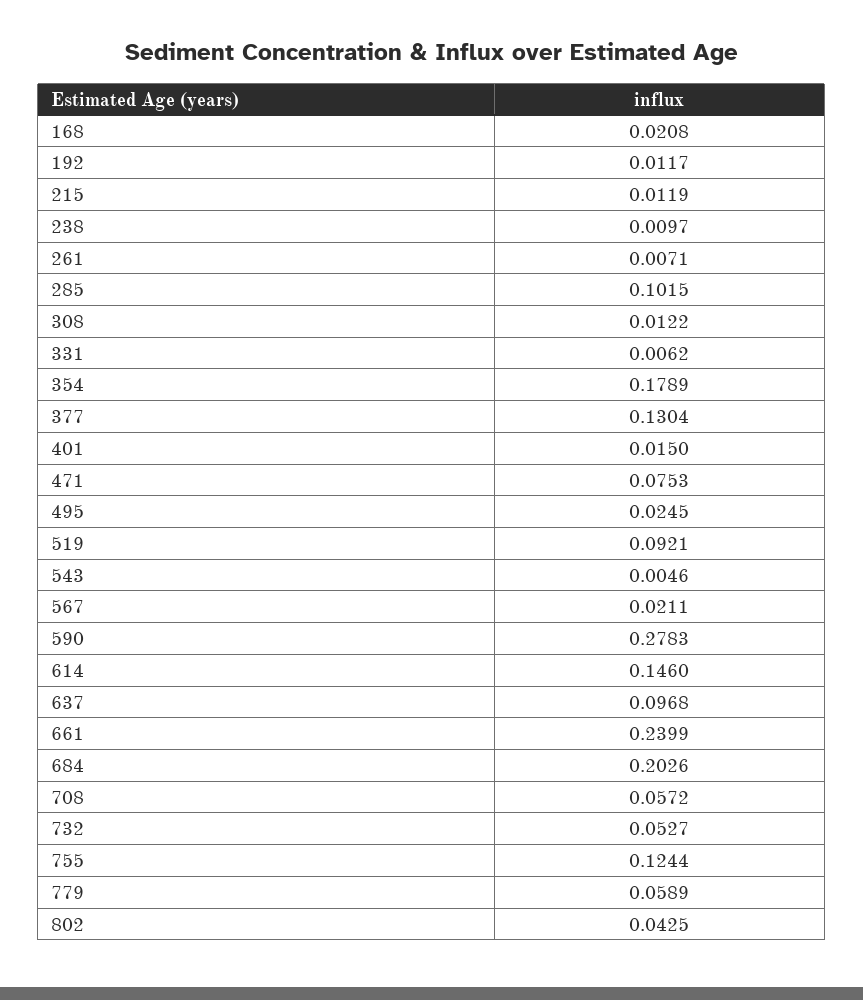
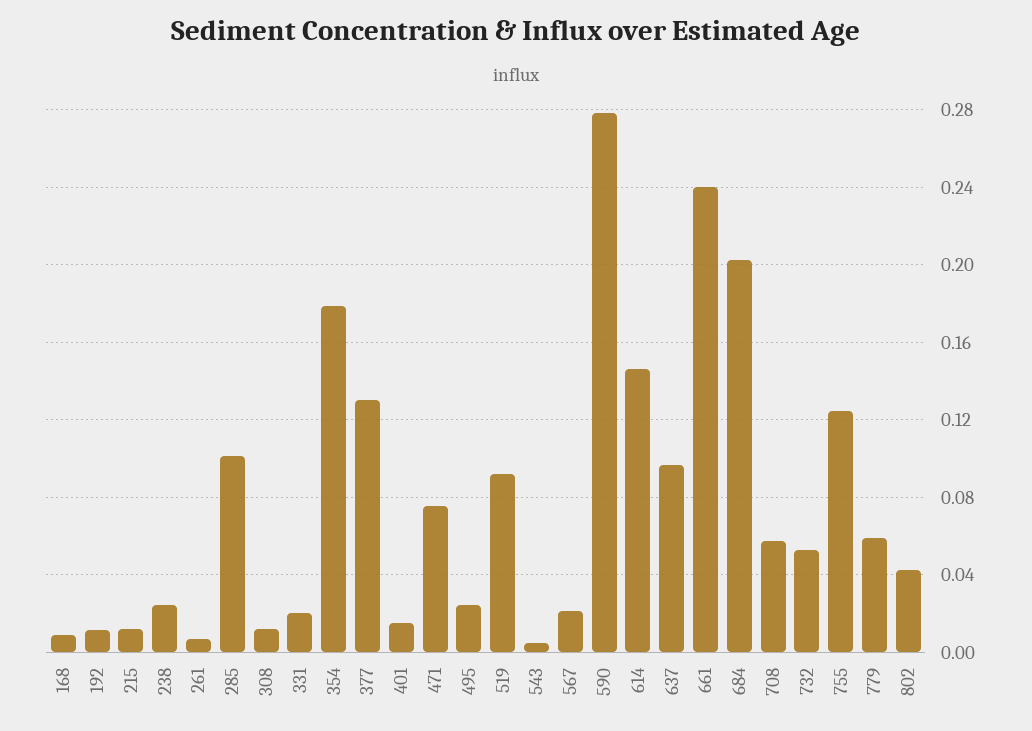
168: 0.0208 -> 0.01
238: 0.0097 -> 0.025
331: 0.0062 -> 0.02

